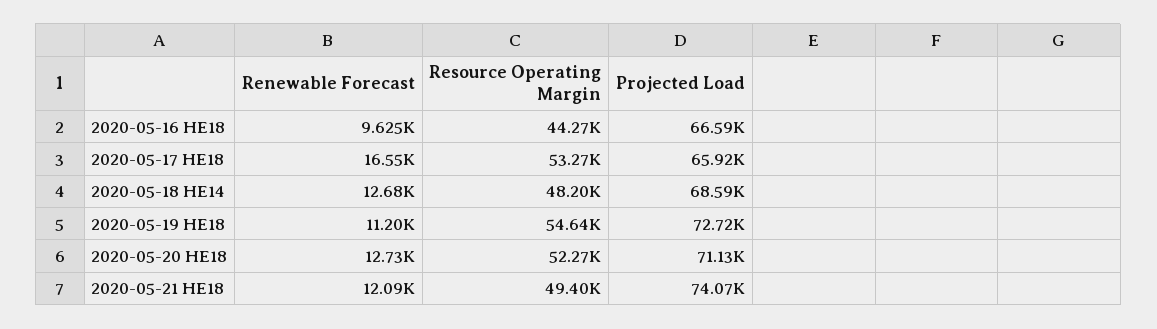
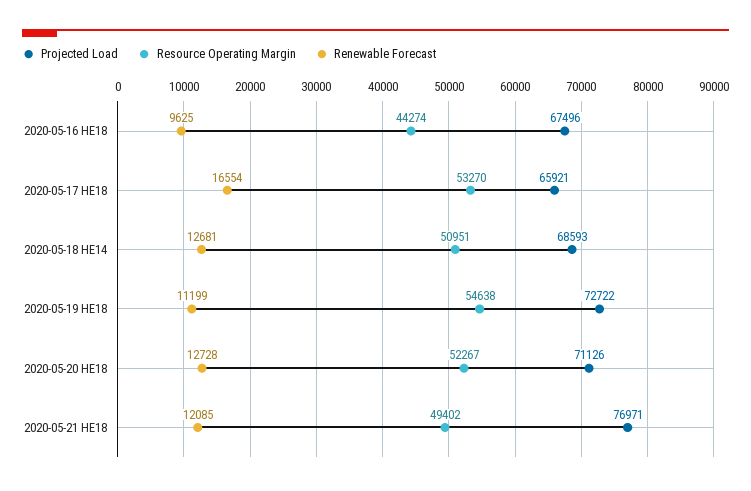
Projected Load, 2020-05-16 HE18: 66590 -> 67496
Resource Operating Margin, 2020-05-18 HE14: 48200 -> 50951
Projected Load, 2020-05-21 HE18: 74070 -> 76971

